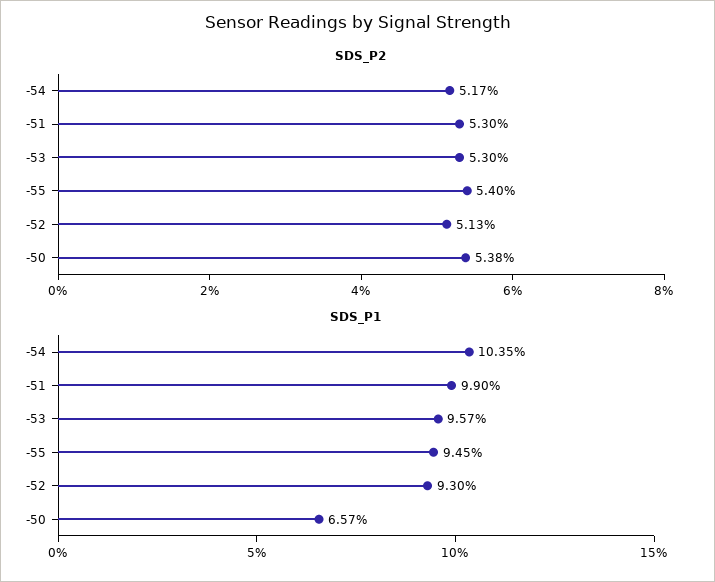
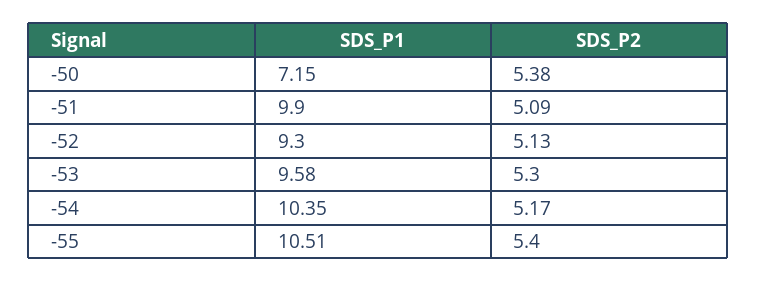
SDS_P2, -51: 5.3 -> 5.09
SDS_P1, -53: 9.57 -> 9.58
SDS_P1, -55: 9.45 -> 10.51
SDS_P1, -50: 6.57 -> 7.15

